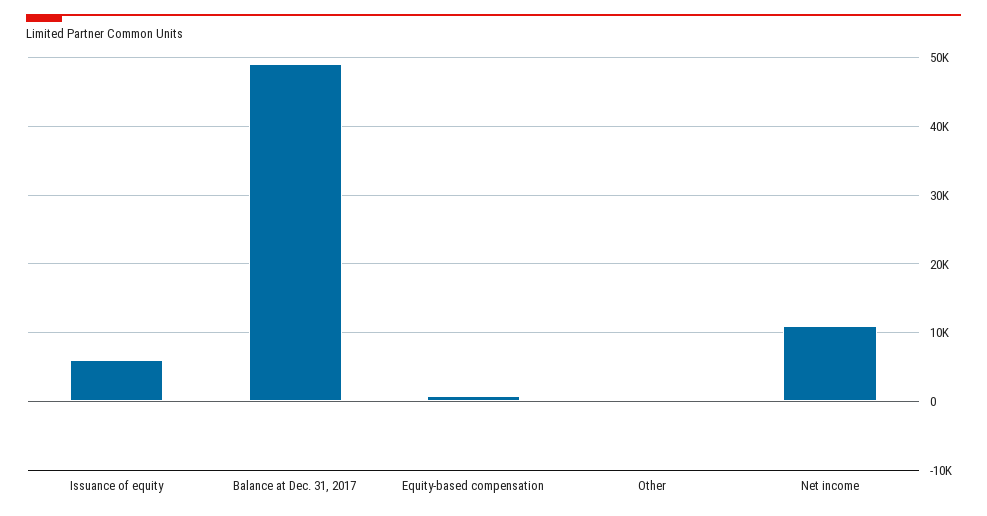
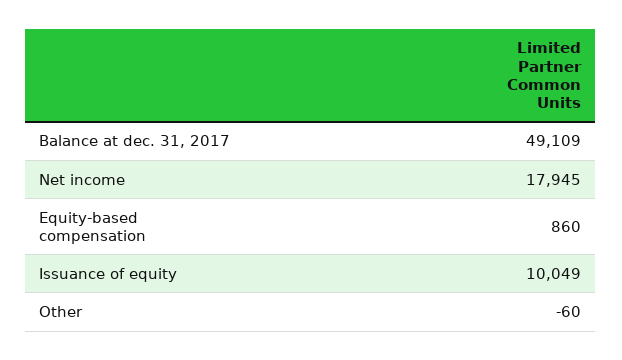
Issuance of equity: 6000 -> 10049
Net income: 11000 -> 17945

